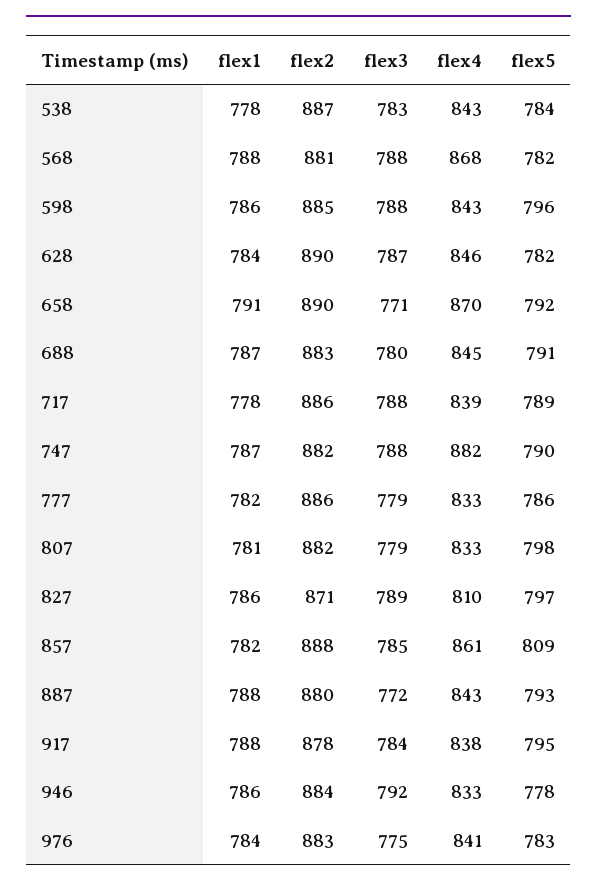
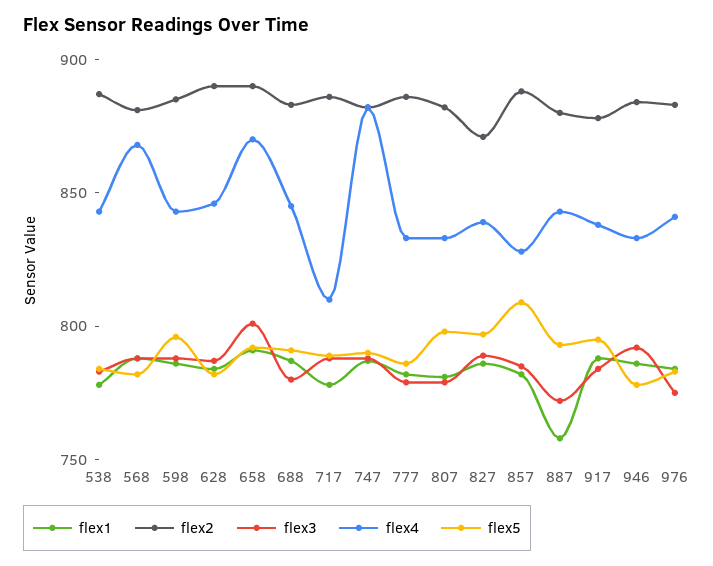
flex3, 658: 771 -> 800
flex4, 717: 839 -> 810
flex4, 827: 810 -> 840
flex4, 857: 861 -> 830
flex1, 887: 788 -> 760

